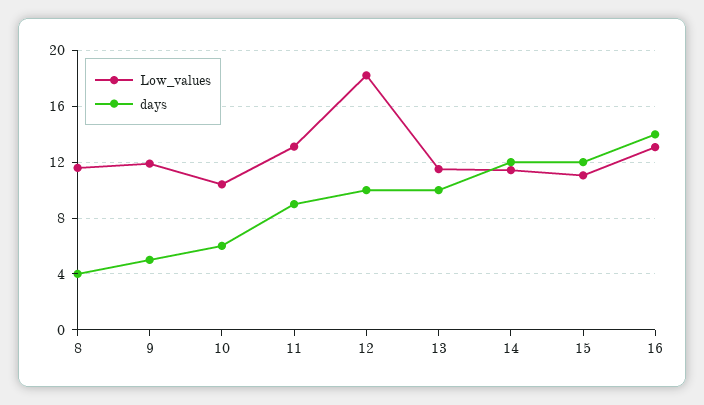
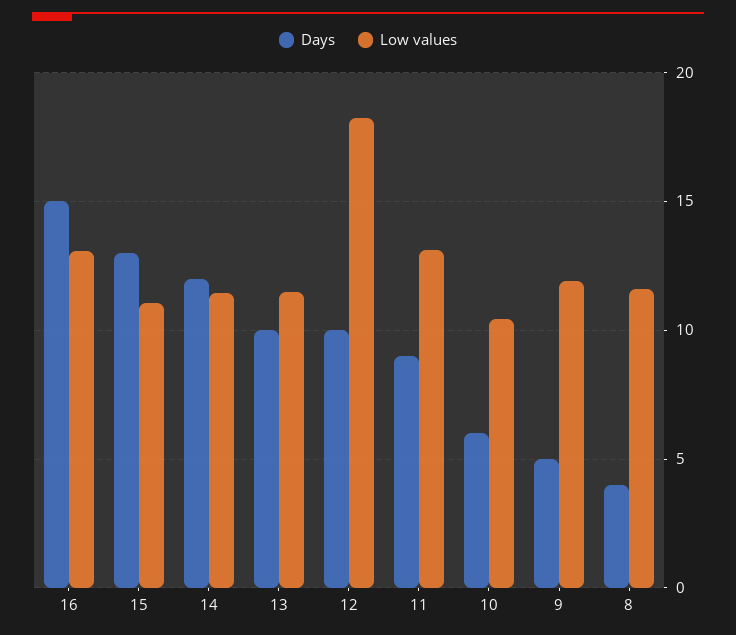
days, 15: 12 -> 13
days, 16: 14 -> 15

